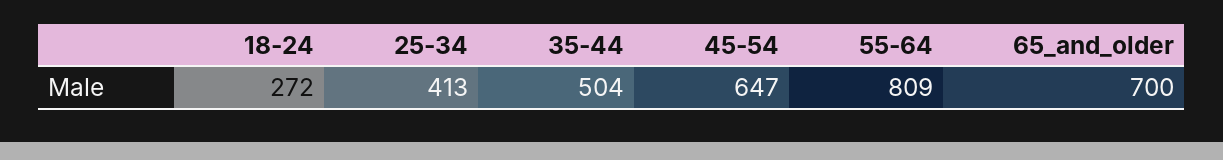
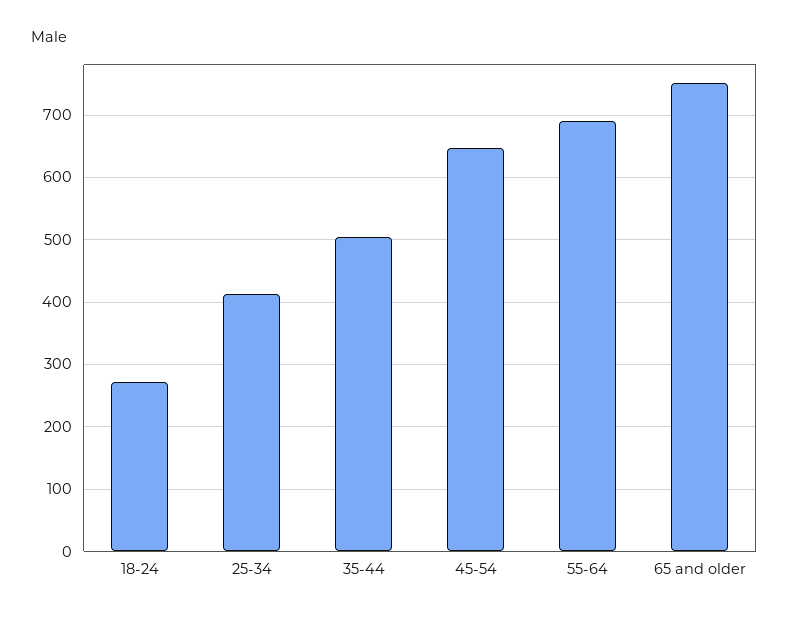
55-64: 809 -> 690
65_and_older: 700 -> 750

